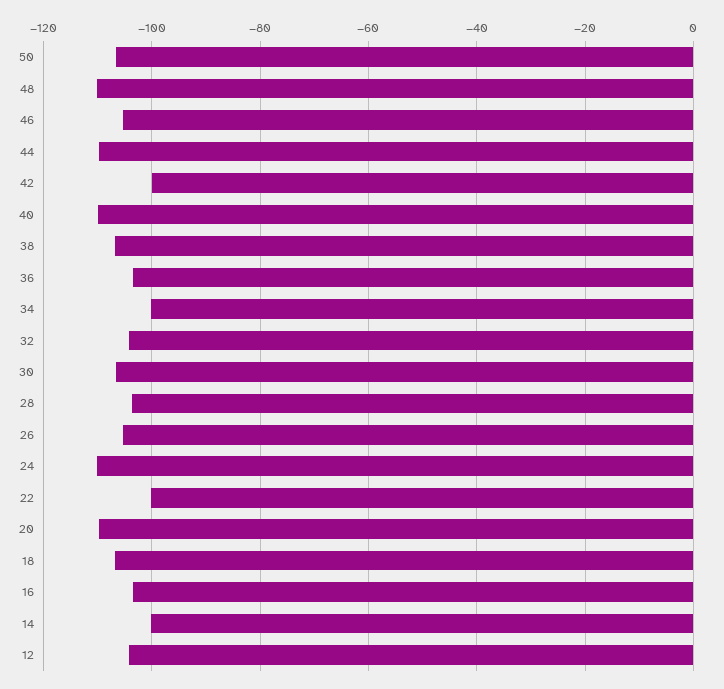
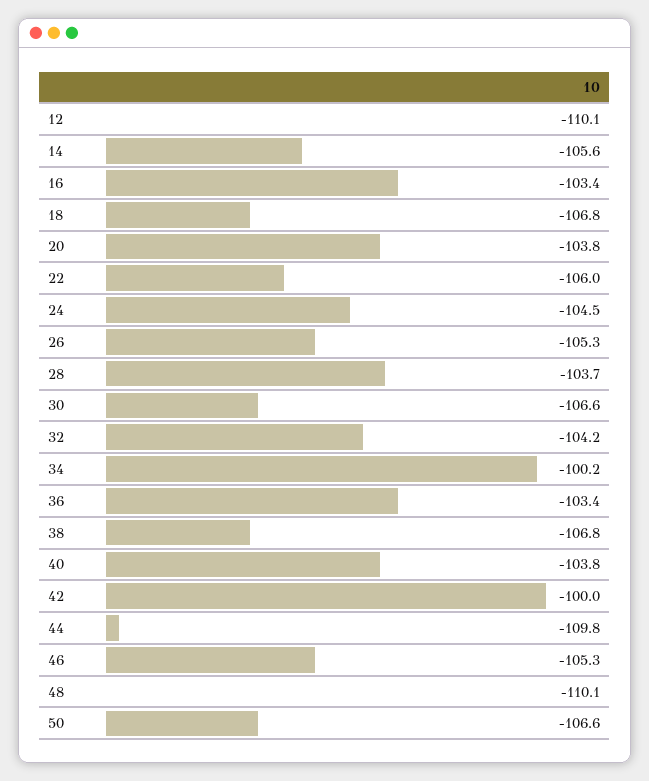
40: -110 -> -103.8
24: -110 -> -104.5
22: -100 -> -106
20: -110 -> -103.8
14: -100 -> -105.6
12: -104 -> -110.1

